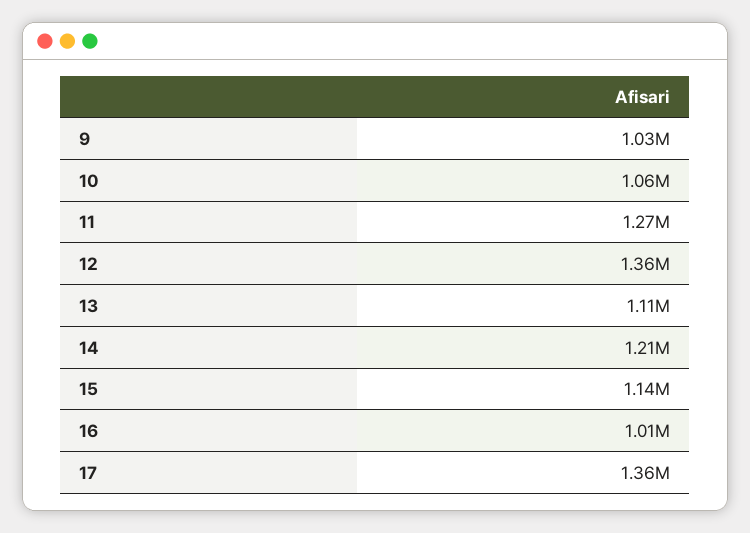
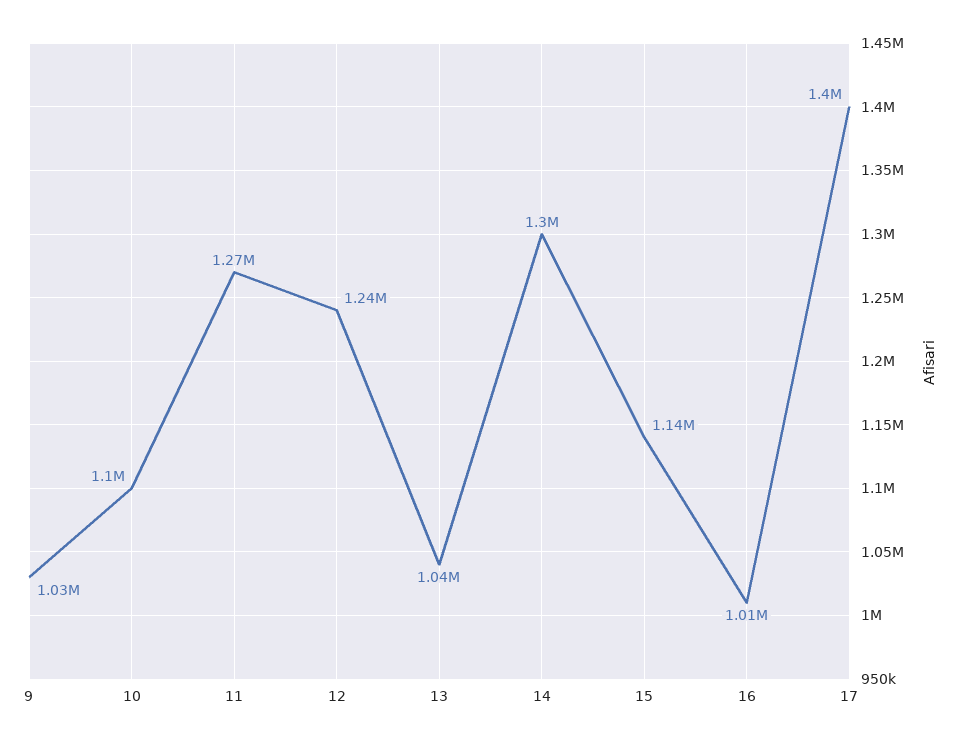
10: 1060000 -> 1100000
12: 1360000 -> 1240000
13: 1110000 -> 1040000
14: 1210000 -> 1300000
17: 1360000 -> 1400000

